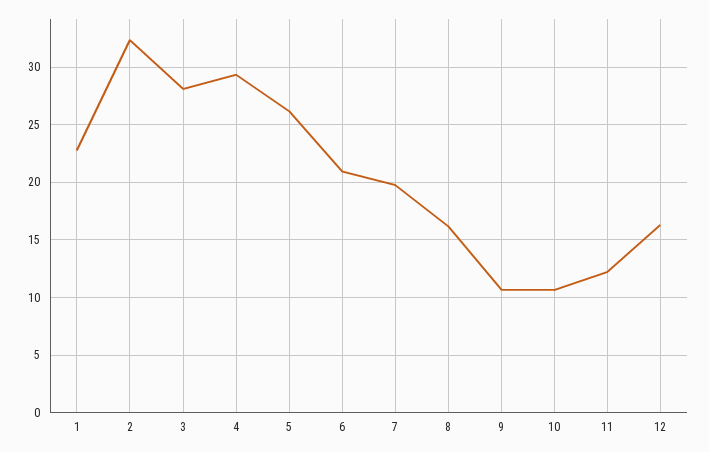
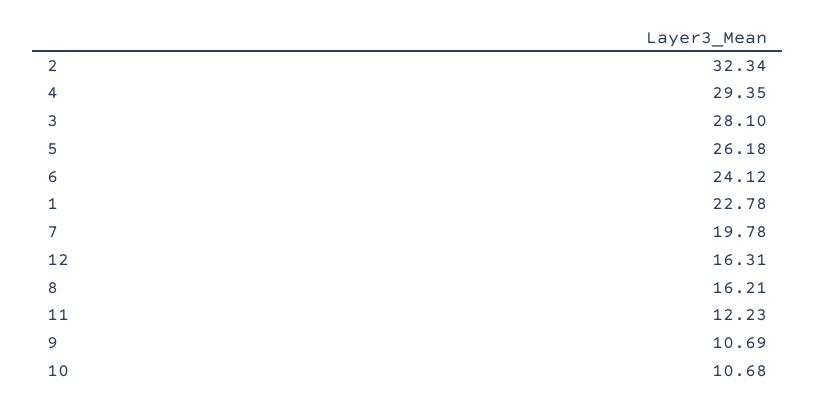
6: 21 -> 24.12

